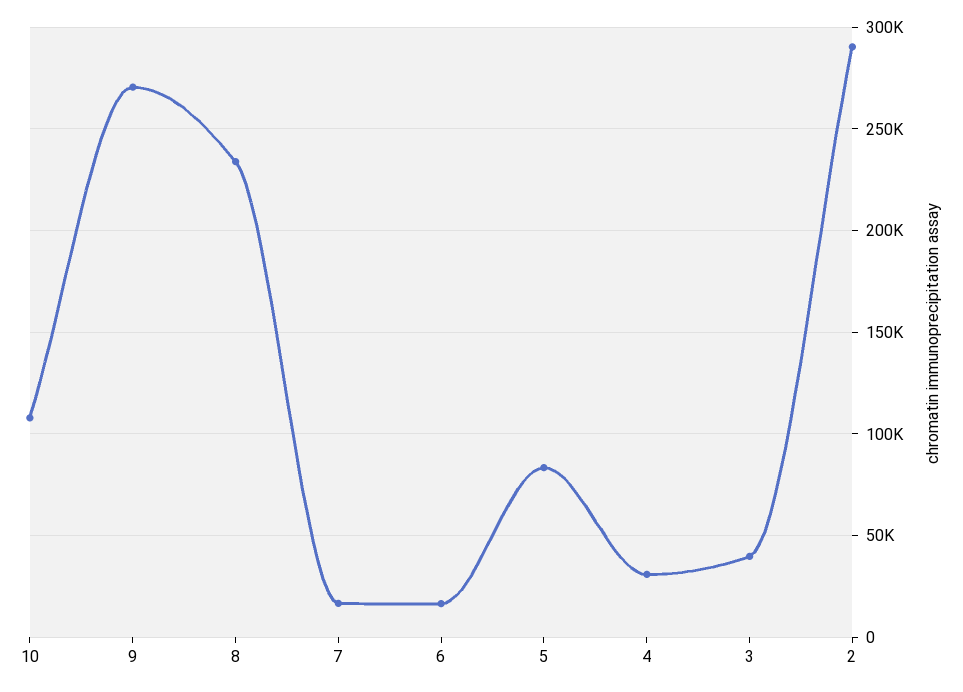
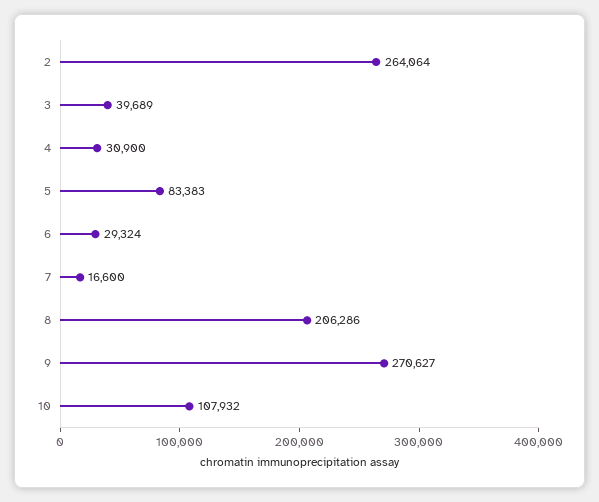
8: 235000 -> 206286
6: 15000 -> 29324
2: 290000 -> 264064

